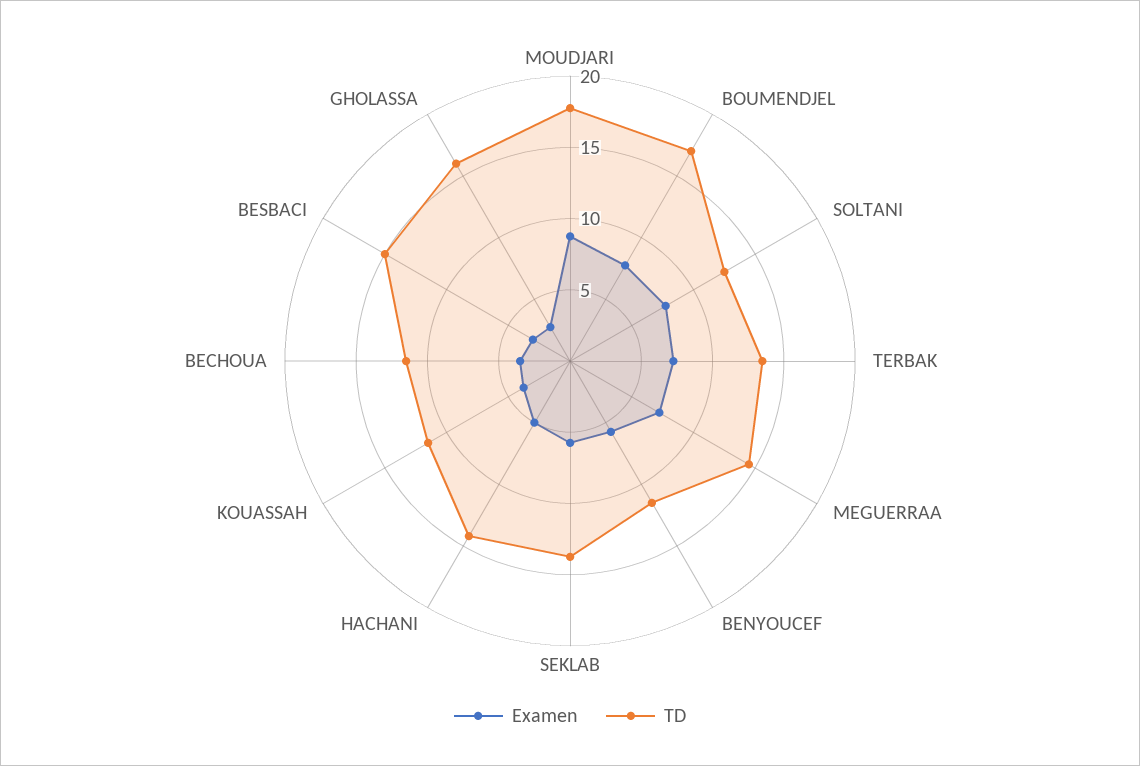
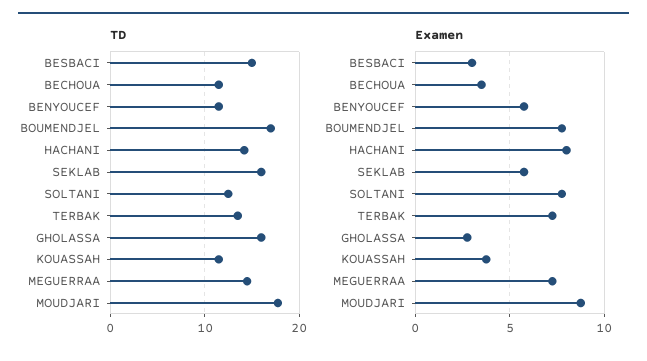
TD, SEKLAB: 14 -> 16
Examen, HACHANI: 5 -> 8

